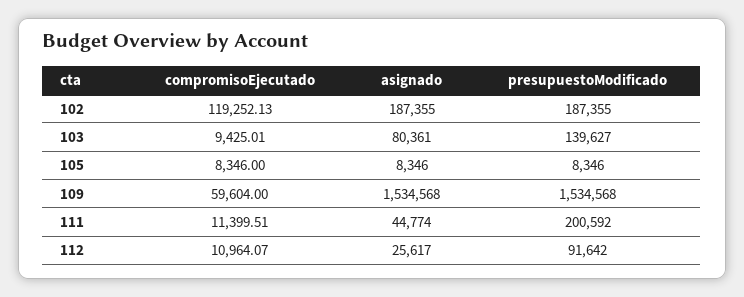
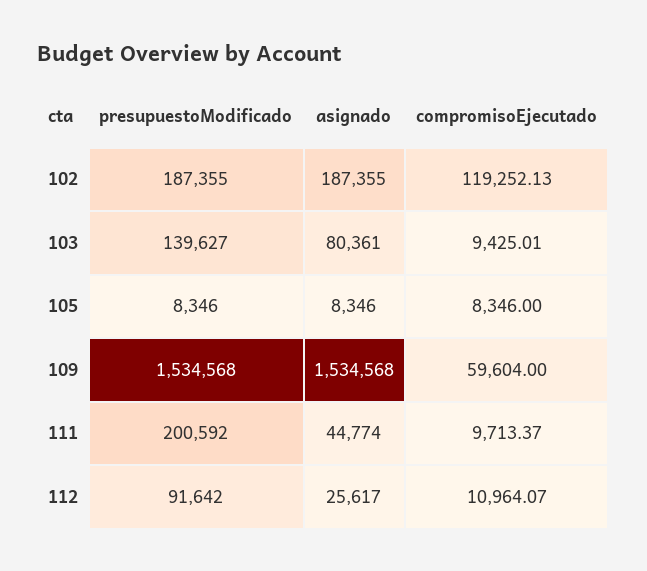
compromisoEjecutado, 111: 11399.51 -> 9713.37

